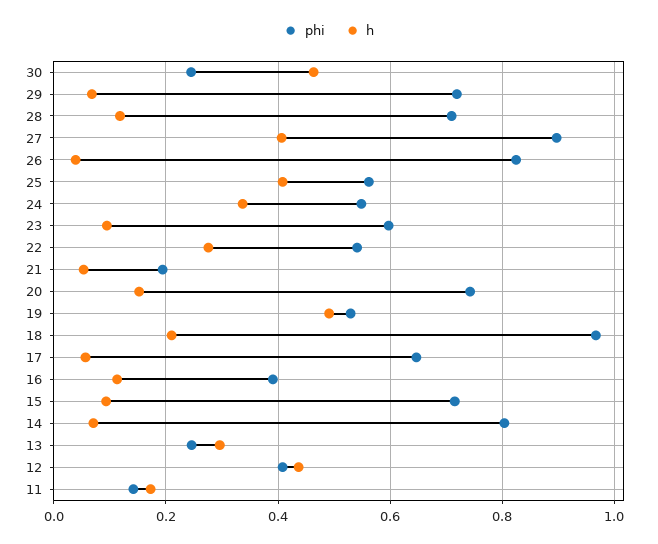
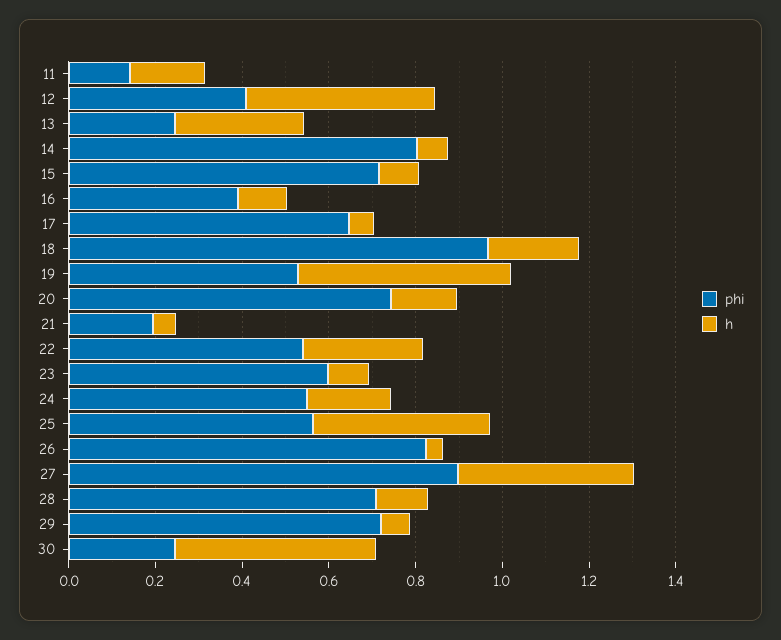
h, 24: 0.34 -> 0.2

